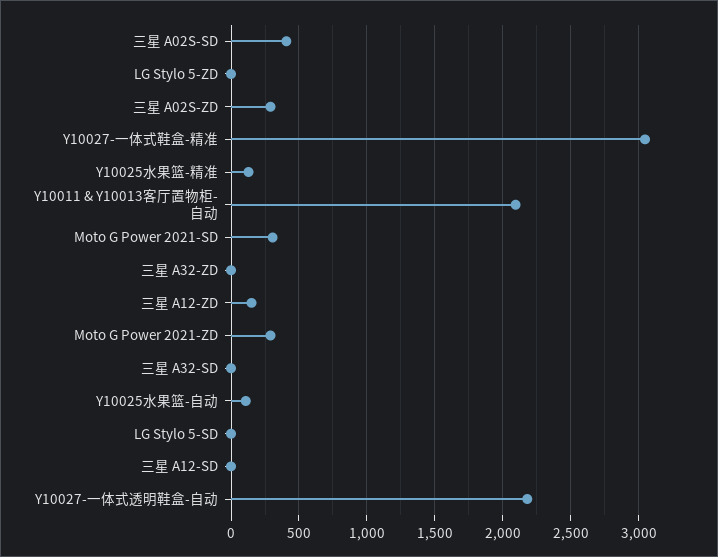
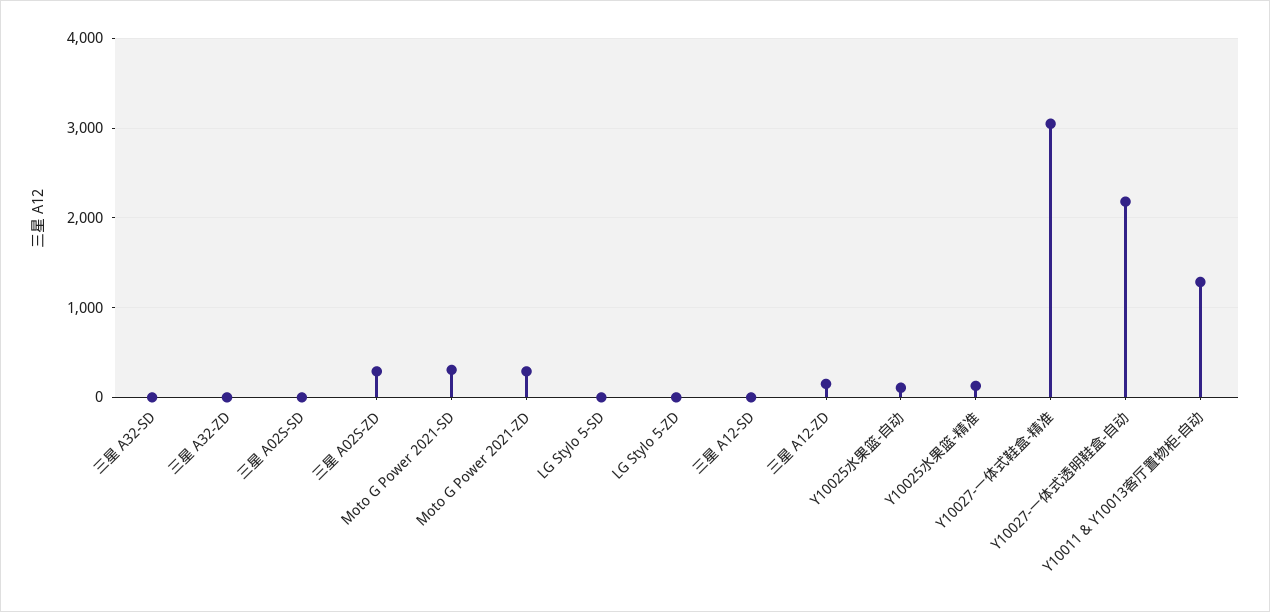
三星 A02S-SD: 400 -> 0
Y10011 & Y10013客厅置物柜-自动: 2100 -> 1300

